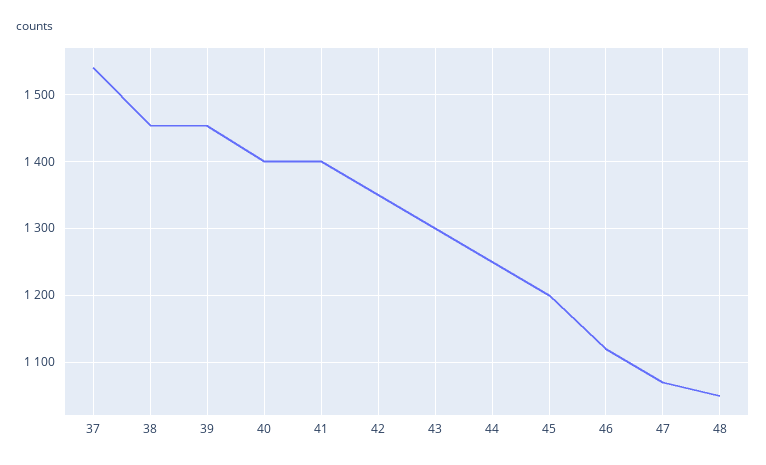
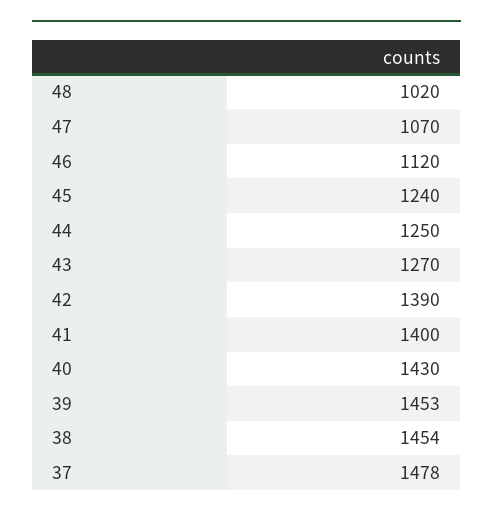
37: 1540 -> 1478
40: 1400 -> 1430
42: 1350 -> 1390
43: 1300 -> 1270
45: 1200 -> 1240
48: 1050 -> 1020

